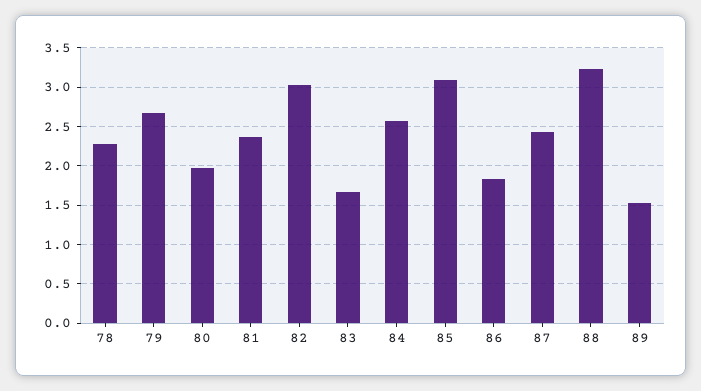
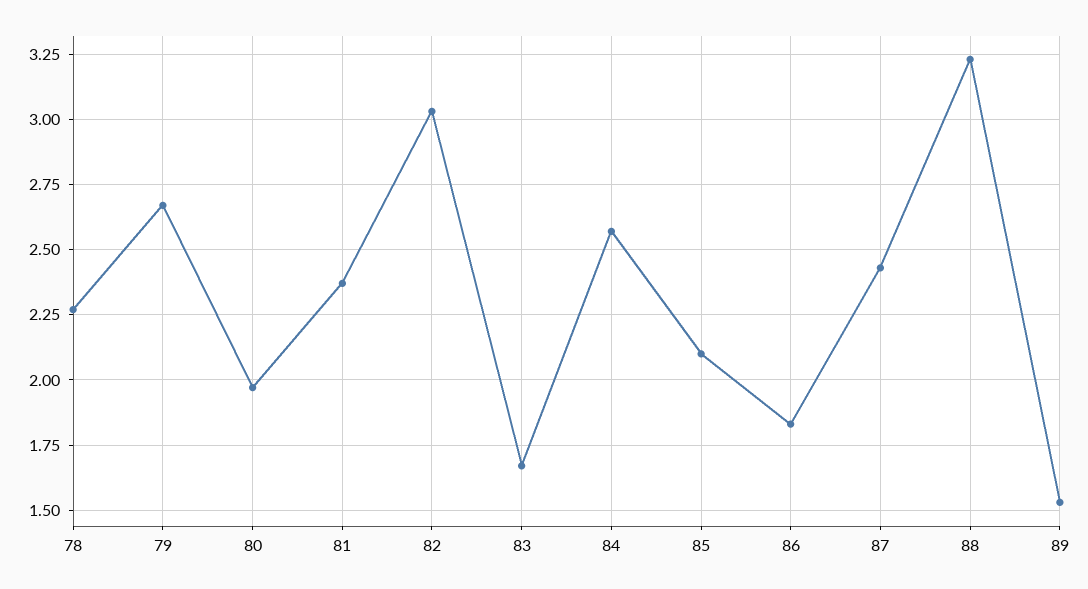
85: 3.1 -> 2.1

